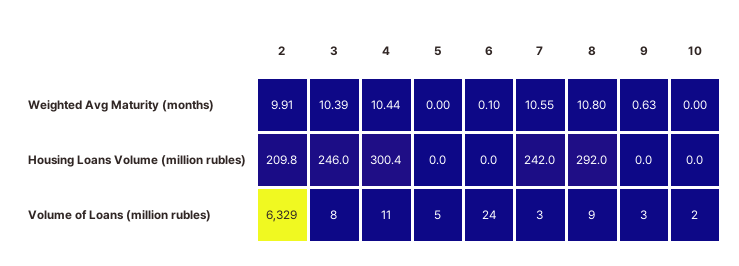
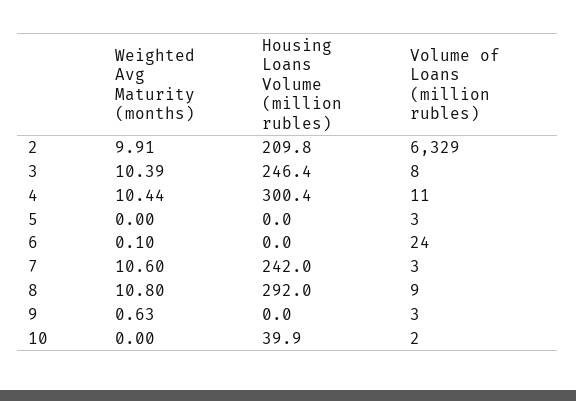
7, Weighted Avg Maturity (months): 10.55 -> 10.6
3, Housing Loans Volume (million rubles): 246 -> 246.4
10, Housing Loans Volume (million rubles): 0 -> 39.9
5, Volume of Loans (million rubles): 5 -> 3

